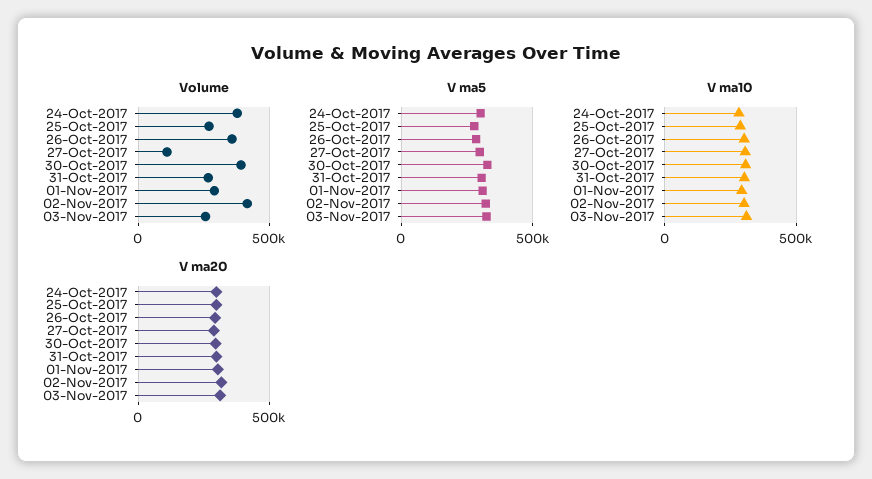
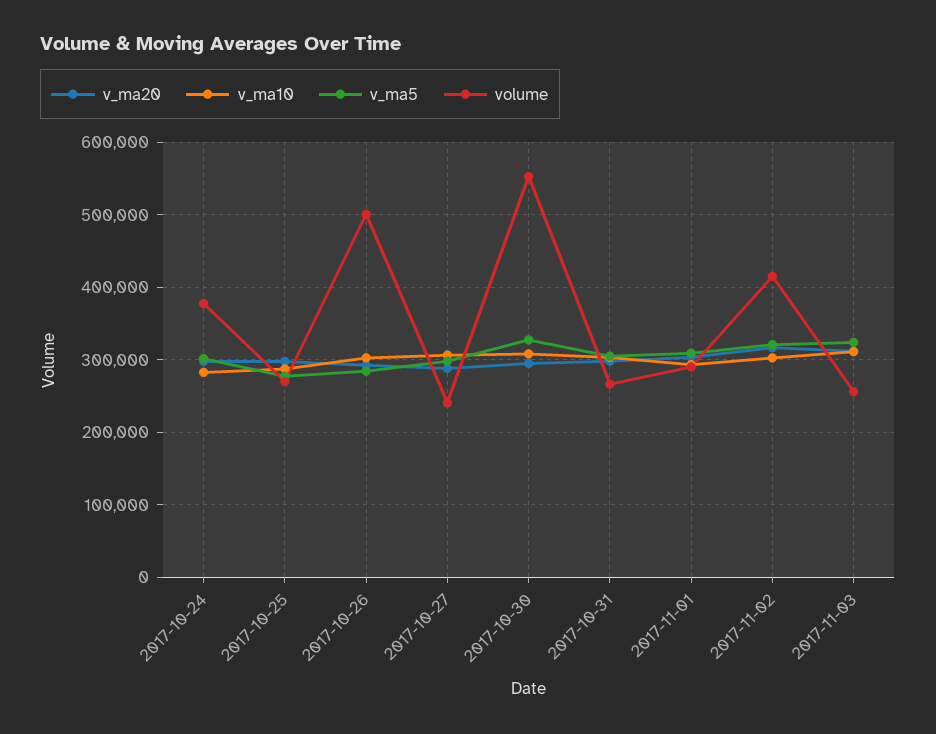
Volume, 26-Oct-2017: 350000 -> 500000
Volume, 27-Oct-2017: 100000 -> 240000
Volume, 30-Oct-2017: 400000 -> 550000

